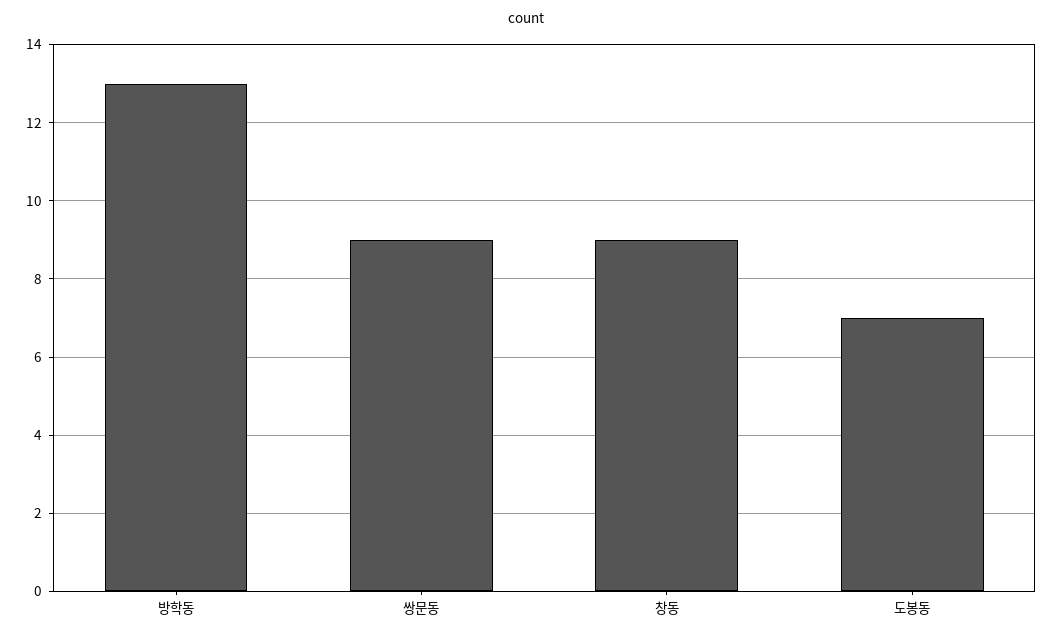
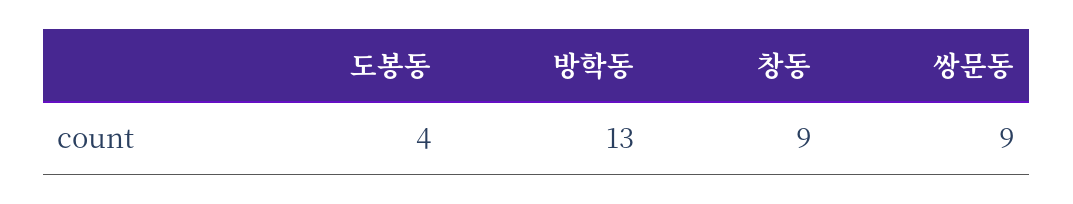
도봉동: 7 -> 4

